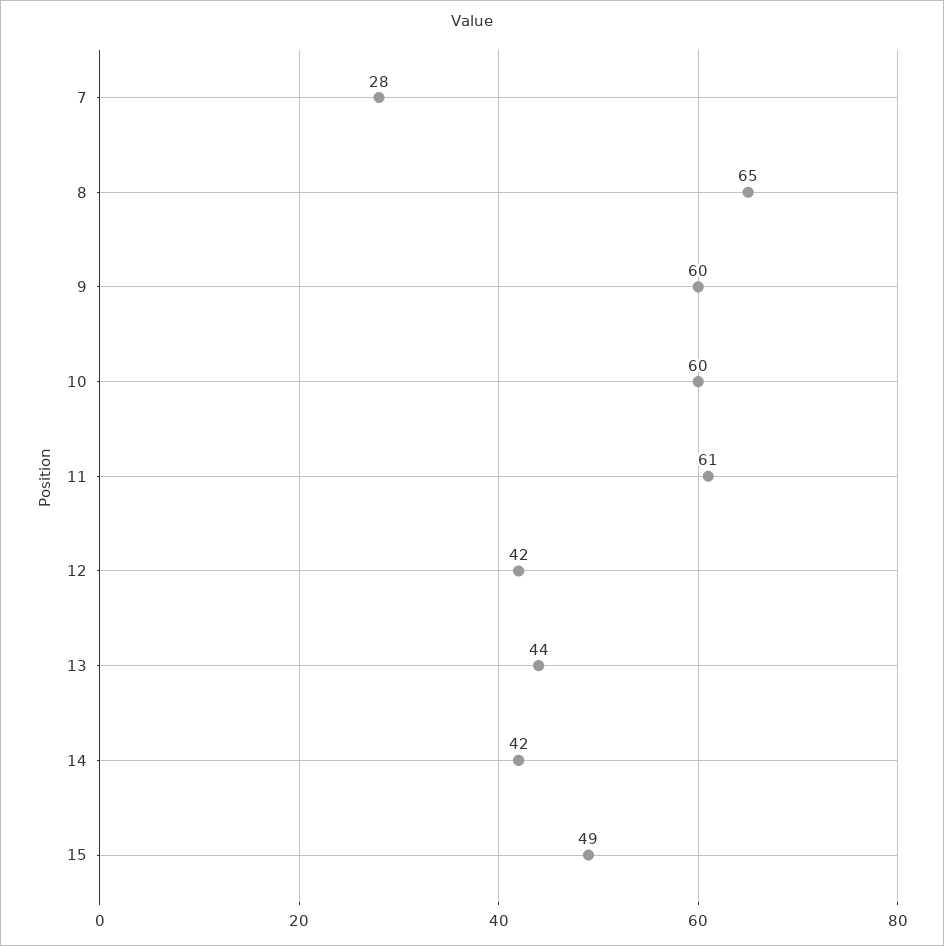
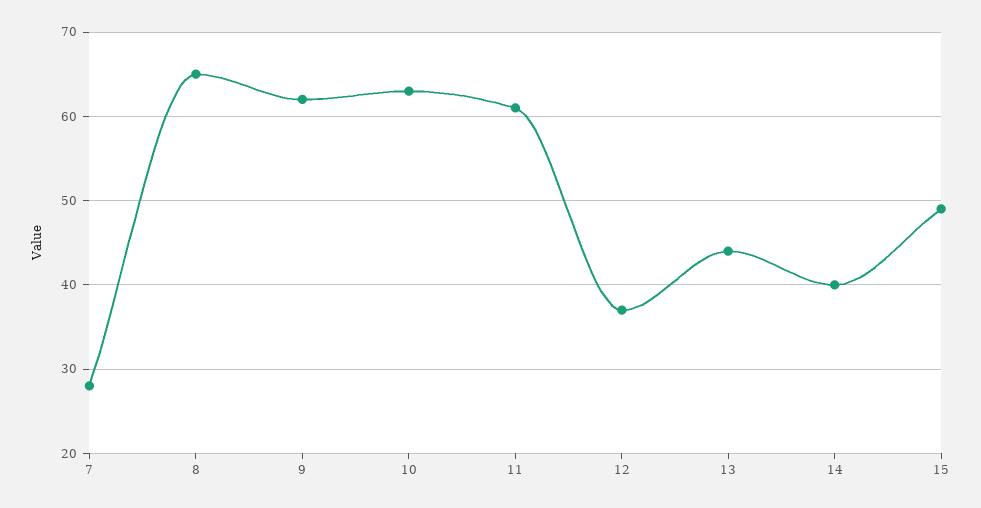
9: 60 -> 62
10: 60 -> 63
12: 42 -> 37
14: 42 -> 40

